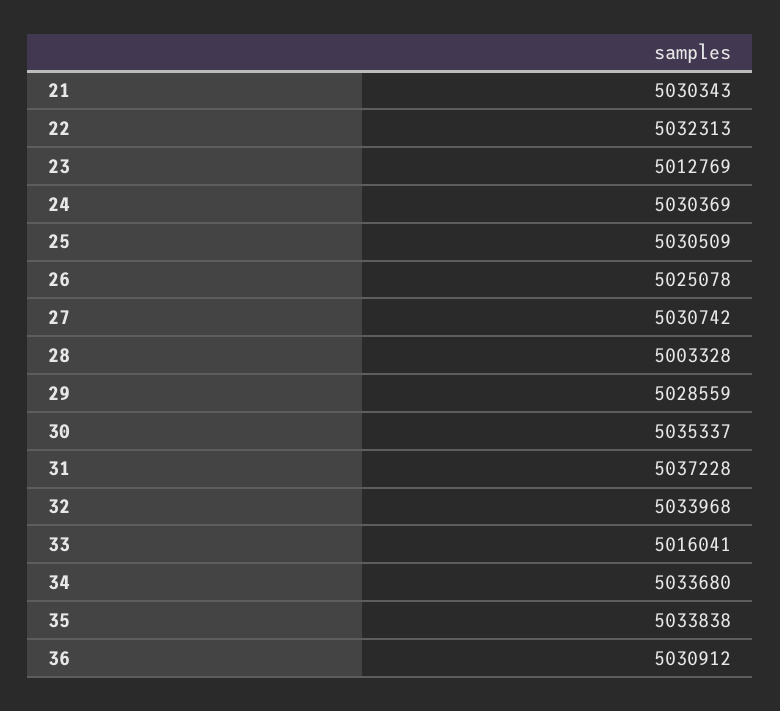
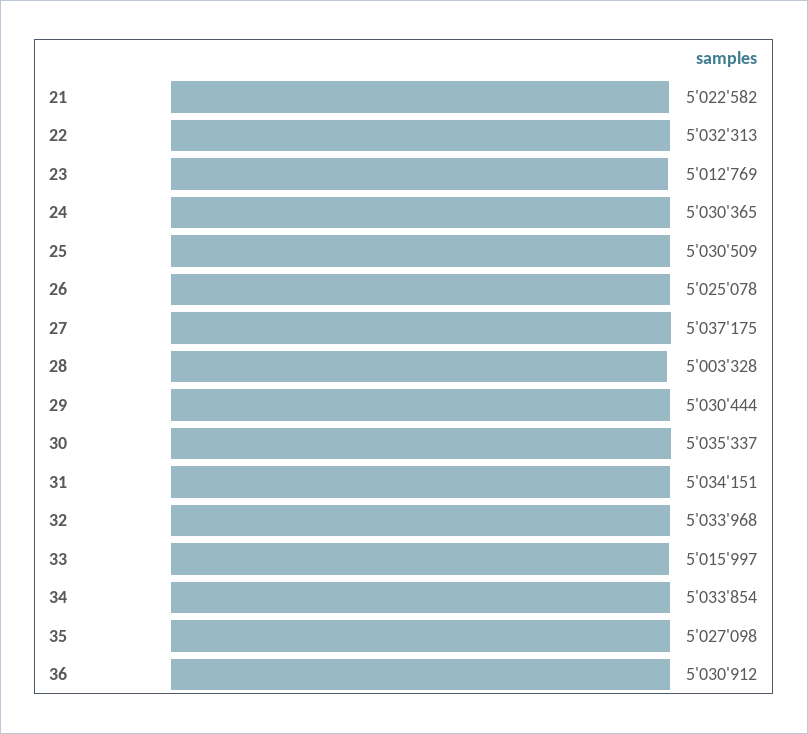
21: 5030343 -> 5022582
24: 5030369 -> 5030365
27: 5030742 -> 5037175
29: 5028559 -> 5030444
31: 5037228 -> 5034151
33: 5016041 -> 5015997
34: 5033680 -> 5033854
35: 5033838 -> 5027098

